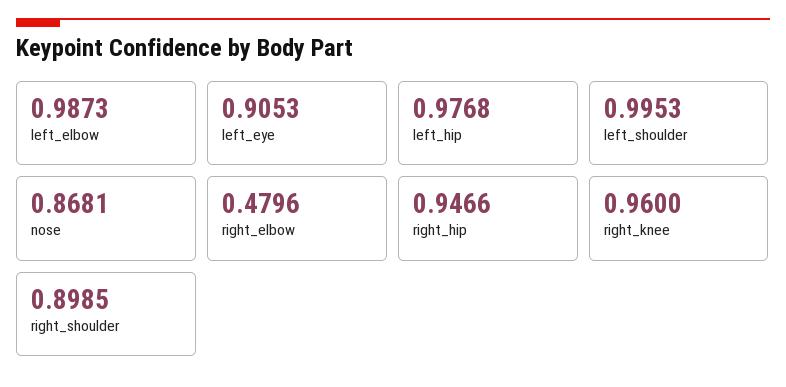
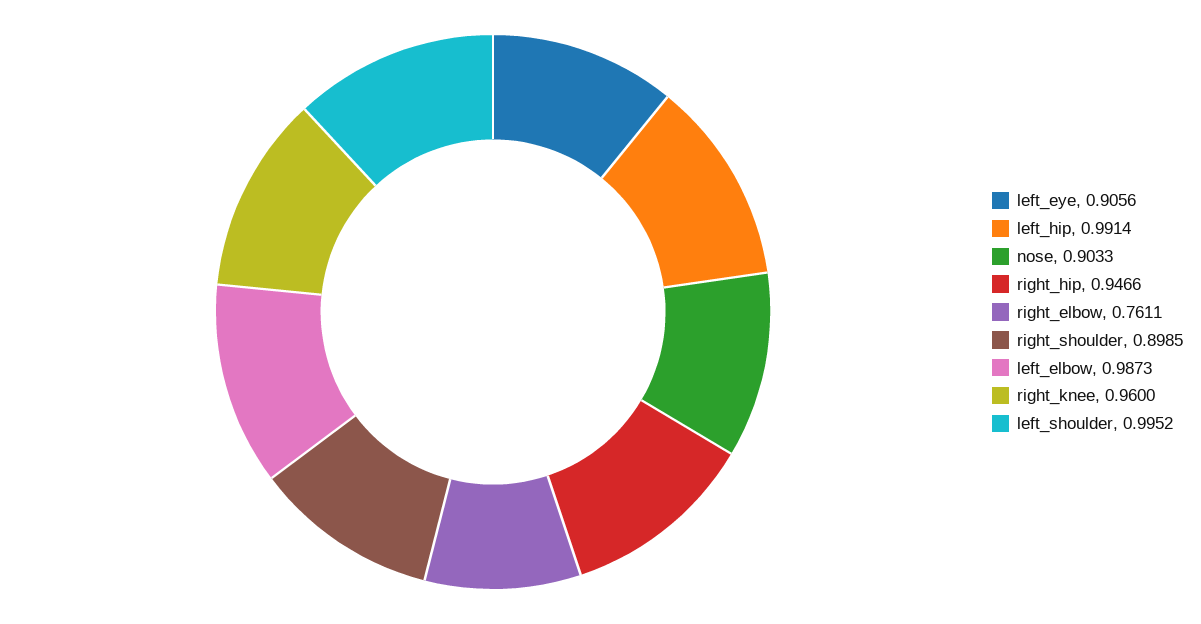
left_eye: 0.9053 -> 0.9056
left_hip: 0.9768 -> 0.9914
left_shoulder: 0.9953 -> 0.9952
nose: 0.8681 -> 0.9033
right_elbow: 0.4796 -> 0.7611

